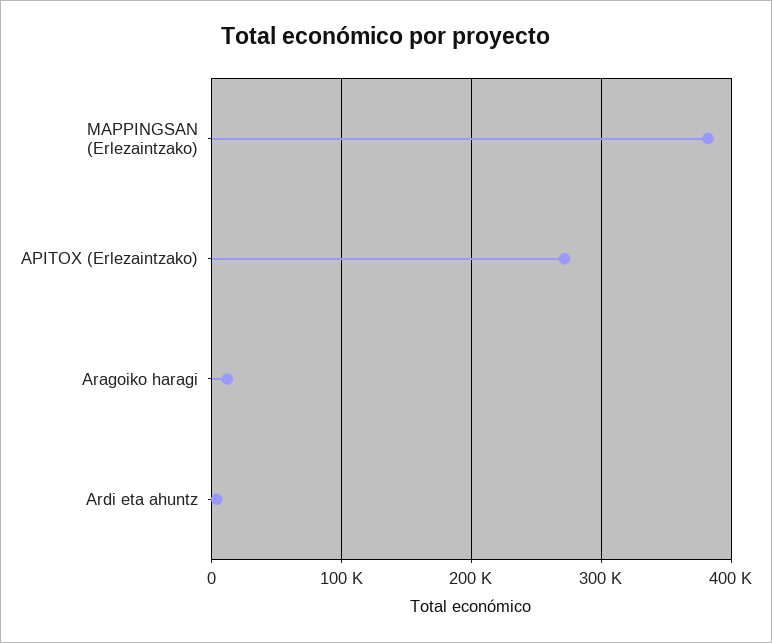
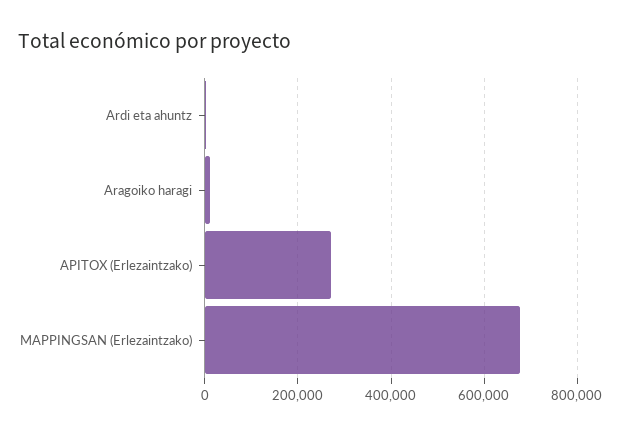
MAPPINGSAN (Erlezaintzako): 380000 -> 680000

